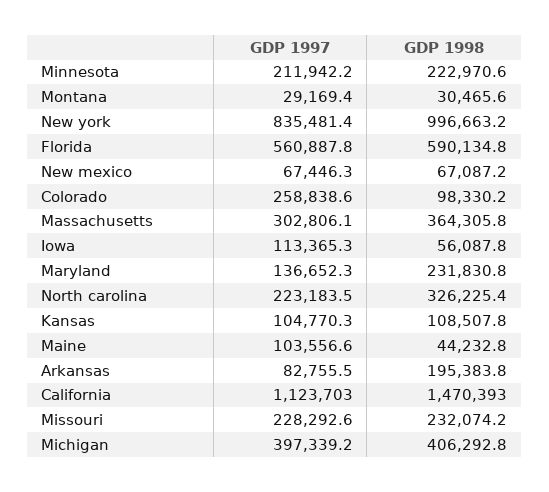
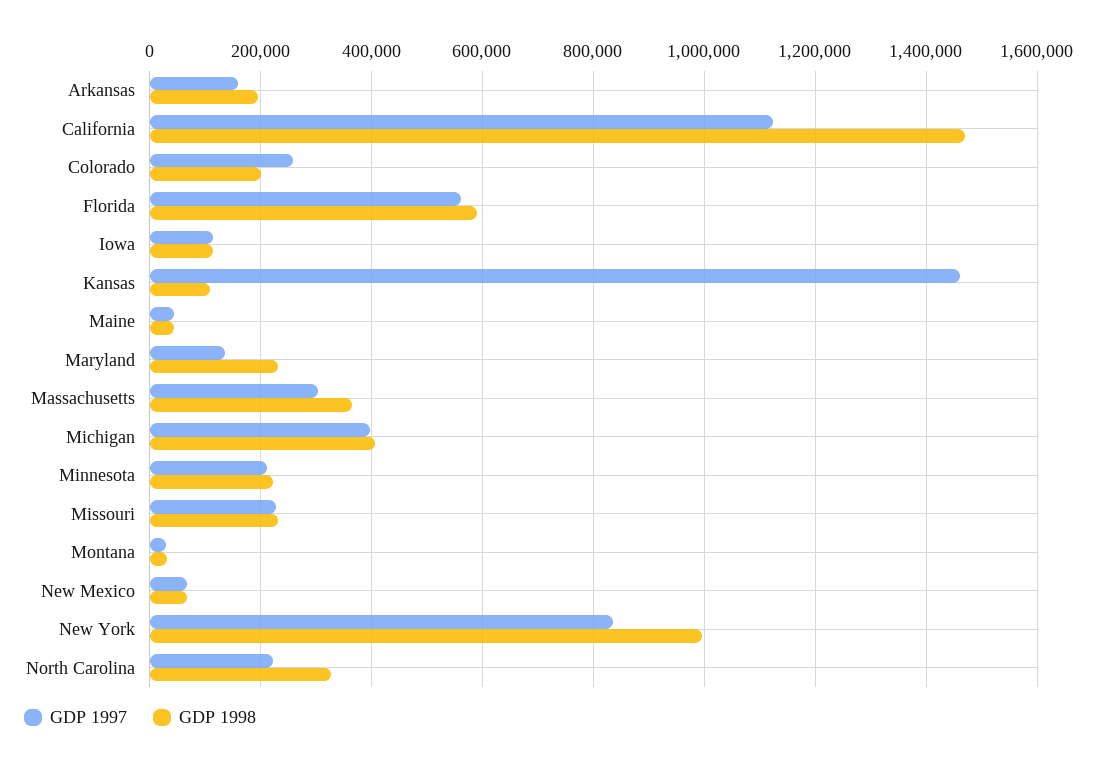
GDP 1998, Colorado: 98330.2 -> 200000
GDP 1998, Iowa: 56087.8 -> 120000
GDP 1997, Kansas: 104770.3 -> 1460000
GDP 1997, Maine: 103556.6 -> 40000
GDP 1997, Arkansas: 82755.5 -> 160000

